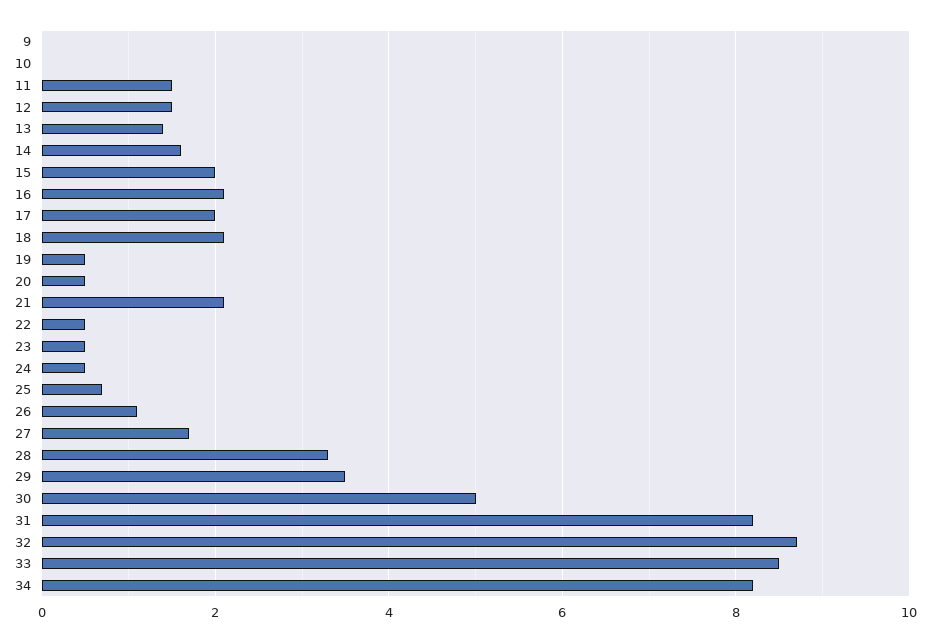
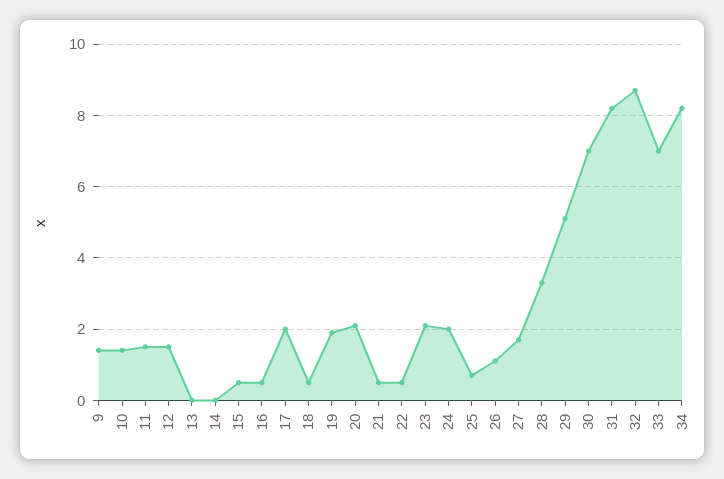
9: 0 -> 1.5
10: 0 -> 1.5
13: 1.5 -> 0
14: 1.5 -> 0
15: 2 -> 0.5
16: 2 -> 0.5
18: 2 -> 0.5
19: 0.5 -> 2
20: 0.5 -> 2
21: 2 -> 0.5
23: 0.5 -> 2
24: 0.5 -> 2
29: 3.5 -> 5
30: 5 -> 7
33: 8.5 -> 7

